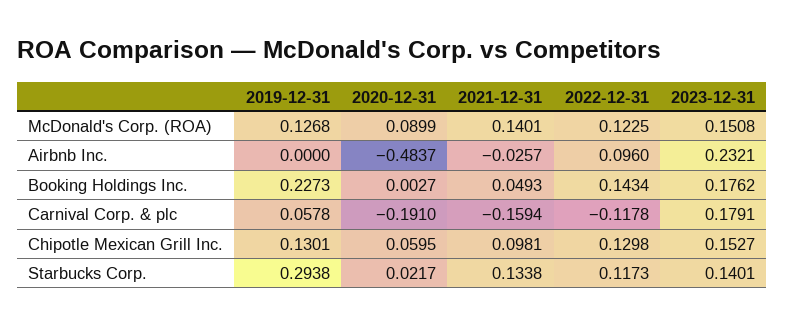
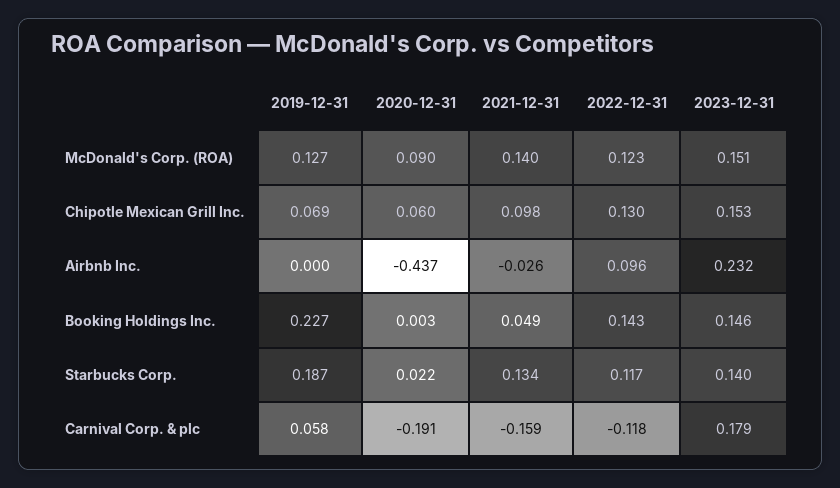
2020-12-31, Airbnb Inc.: -0.4837 -> -0.437
2023-12-31, Booking Holdings Inc.: 0.1762 -> 0.146
2019-12-31, Chipotle Mexican Grill Inc.: 0.1301 -> 0.069
2019-12-31, Starbucks Corp.: 0.2938 -> 0.187

